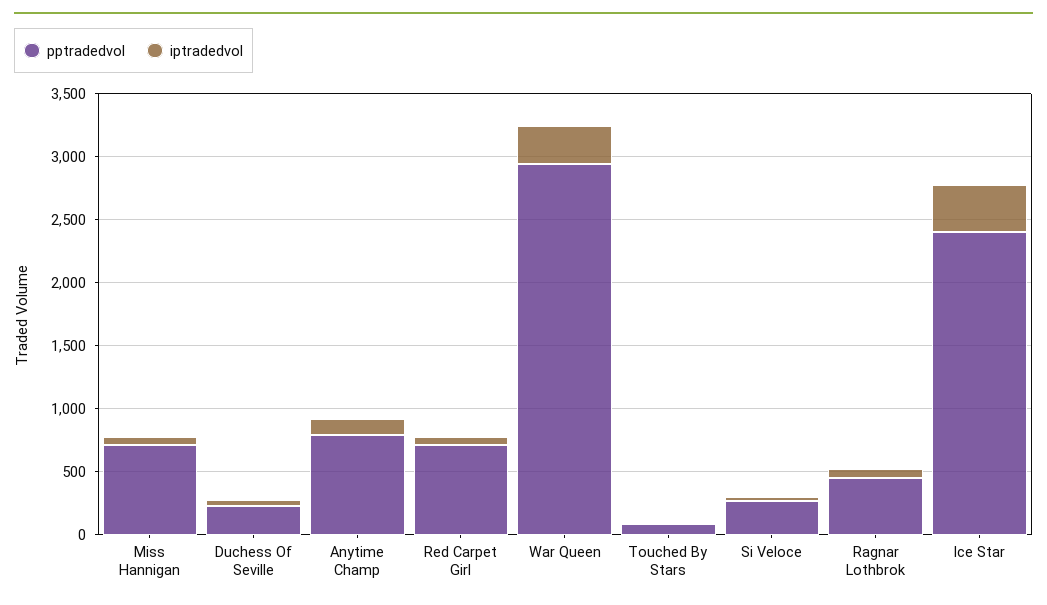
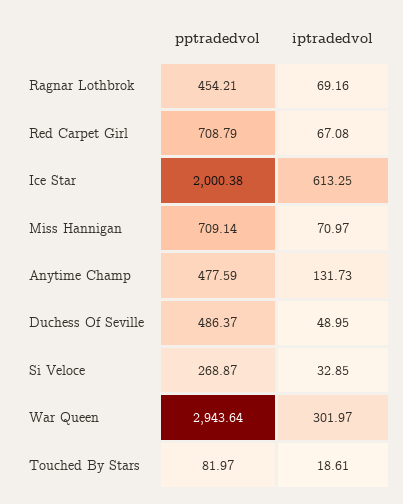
pptradedvol, Duchess Of Seville: 200 -> 486.37
pptradedvol, Anytime Champ: 800 -> 477.59
pptradedvol, Ice Star: 2400 -> 2000.38
iptradedvol, Ice Star: 400 -> 613.25

